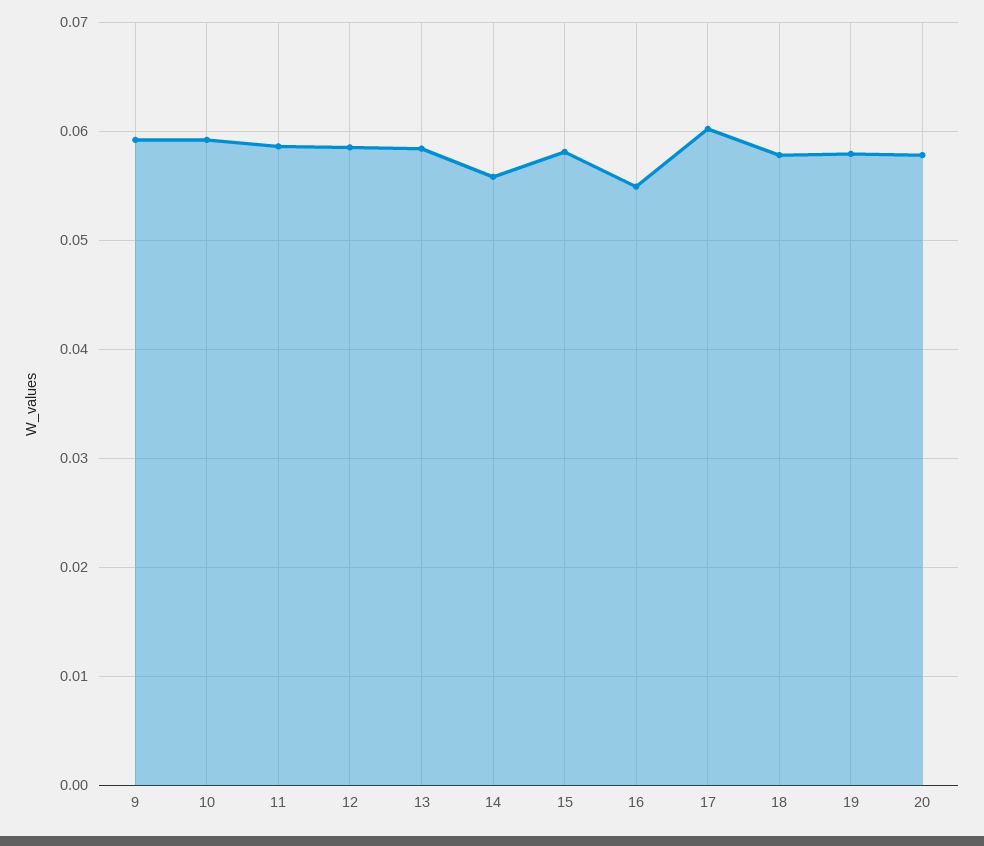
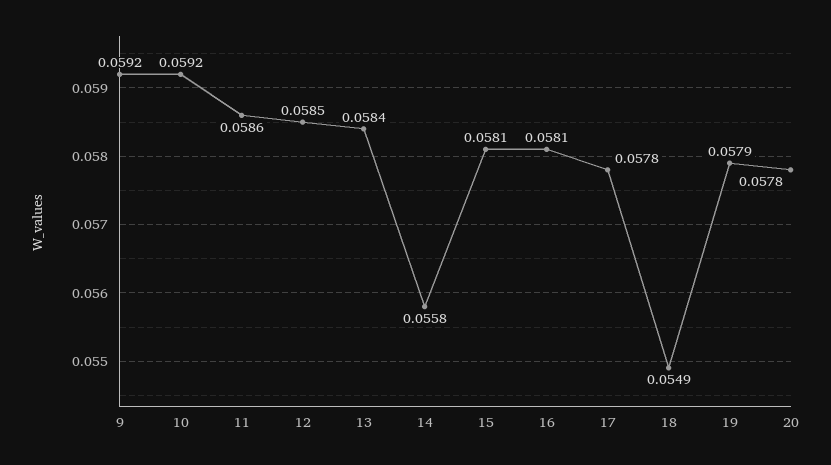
16: 0.055 -> 0.0581
17: 0.06 -> 0.0578
18: 0.058 -> 0.0549

